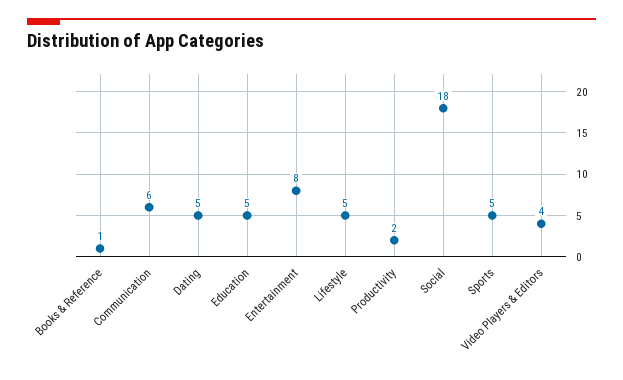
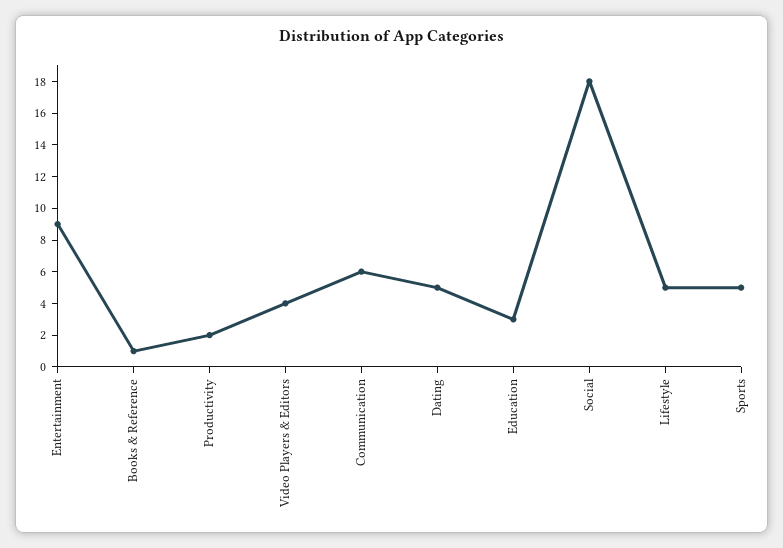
Education: 5 -> 3
Entertainment: 8 -> 9

